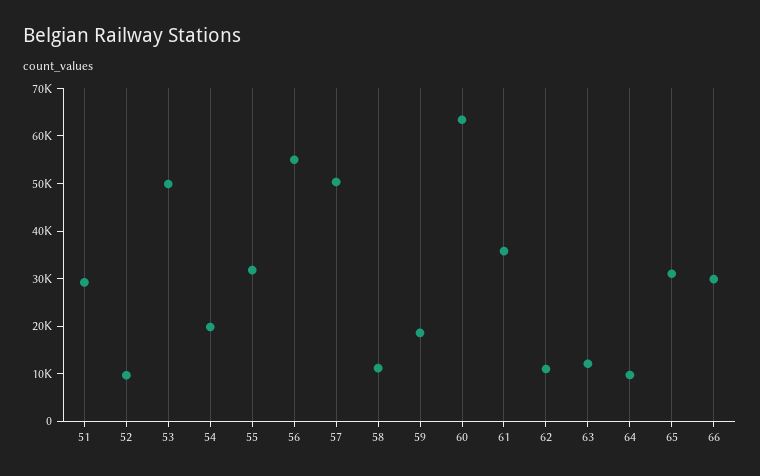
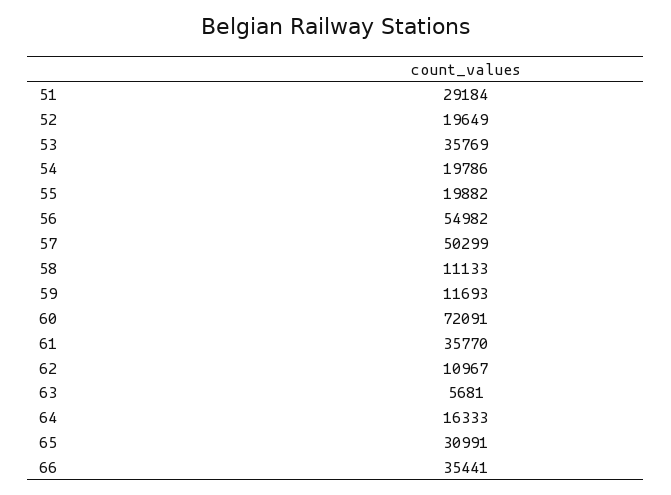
52: 10000 -> 19649
53: 50000 -> 35769
55: 32000 -> 19882
59: 18000 -> 11693
60: 64000 -> 72091
63: 12000 -> 5681
64: 10000 -> 16333
66: 30000 -> 35441

